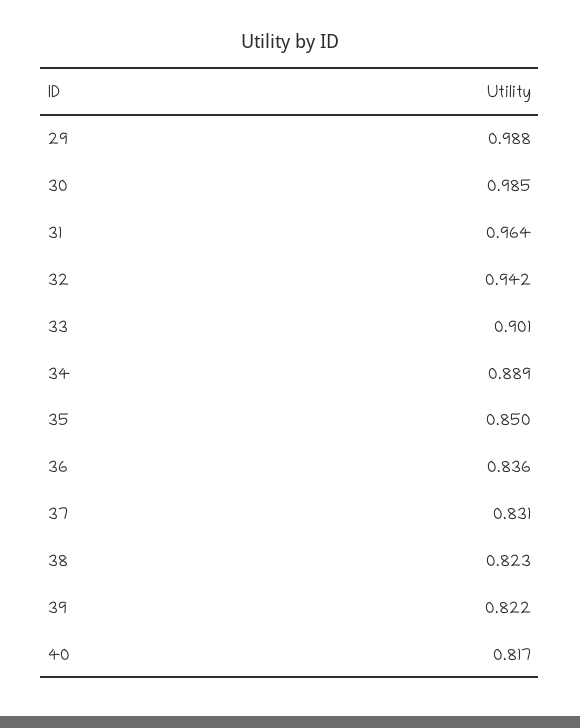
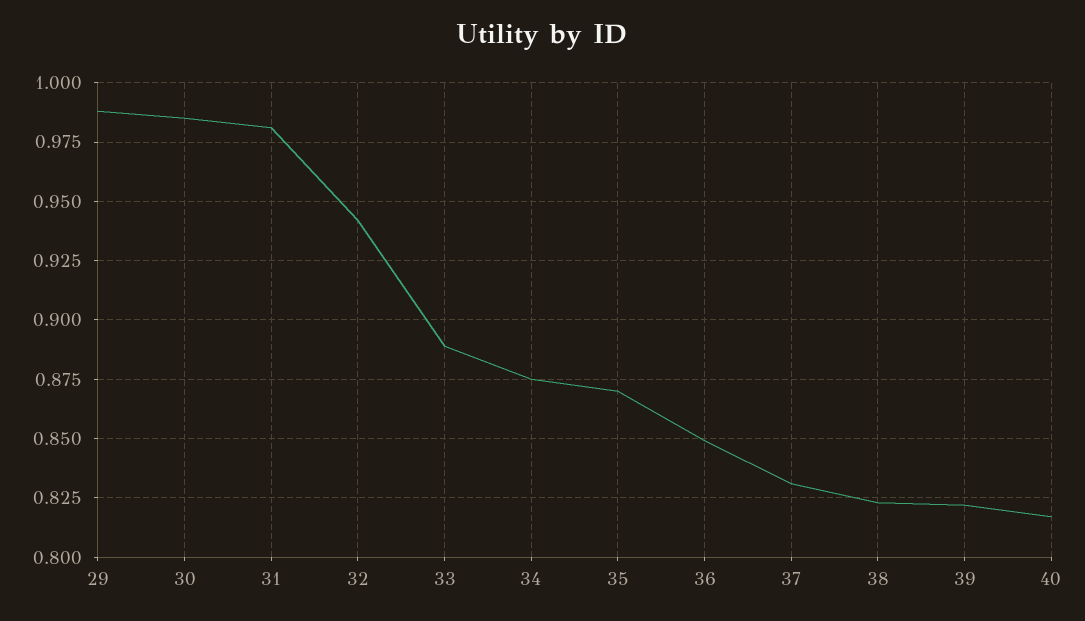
31: 0.964 -> 0.98
33: 0.901 -> 0.89
34: 0.889 -> 0.875
35: 0.85 -> 0.87
36: 0.836 -> 0.85

